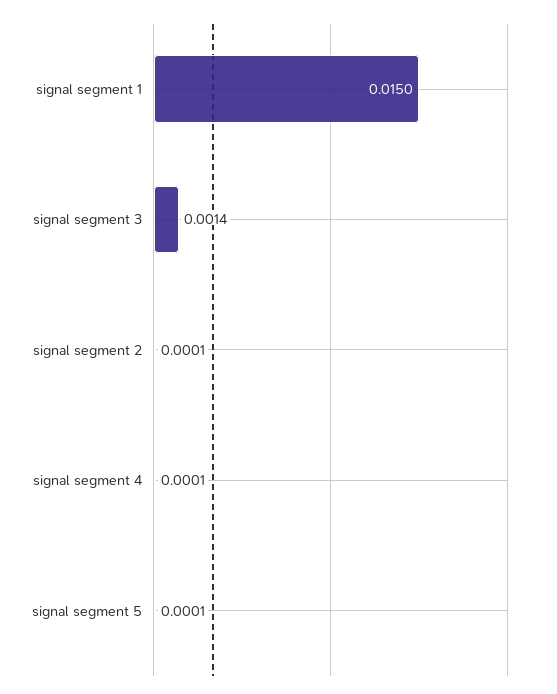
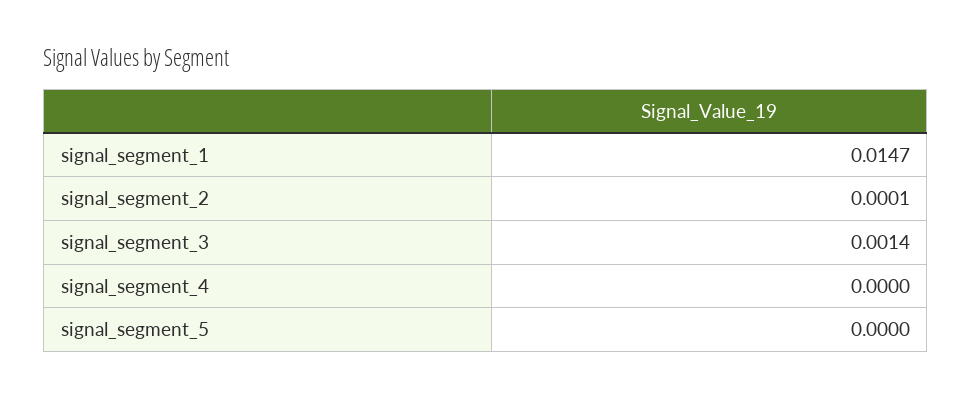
signal segment 1: 0.015 -> 0.0147
signal segment 4: 0.0001 -> 0
signal segment 5: 0.0001 -> 0

